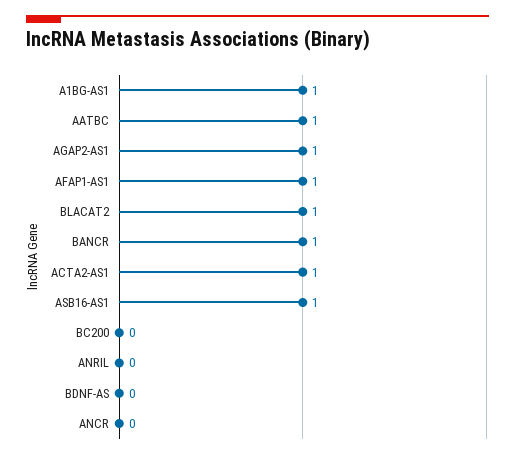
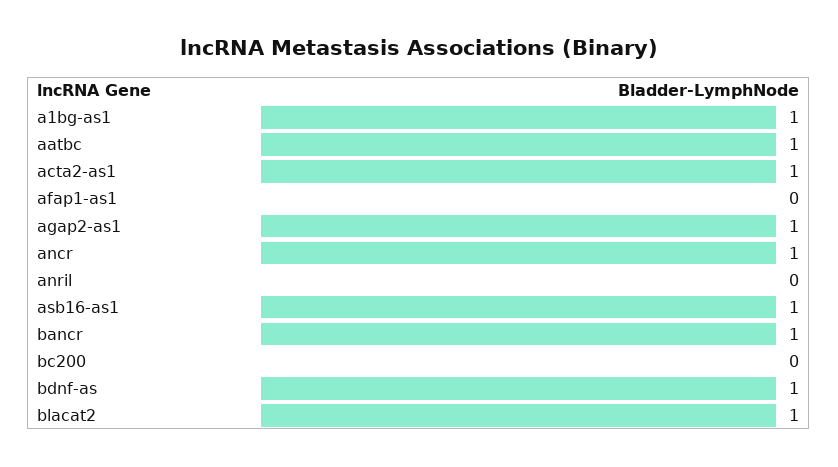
AFAP1-AS1: 1 -> 0
BDNF-AS: 0 -> 1
ANCR: 0 -> 1

